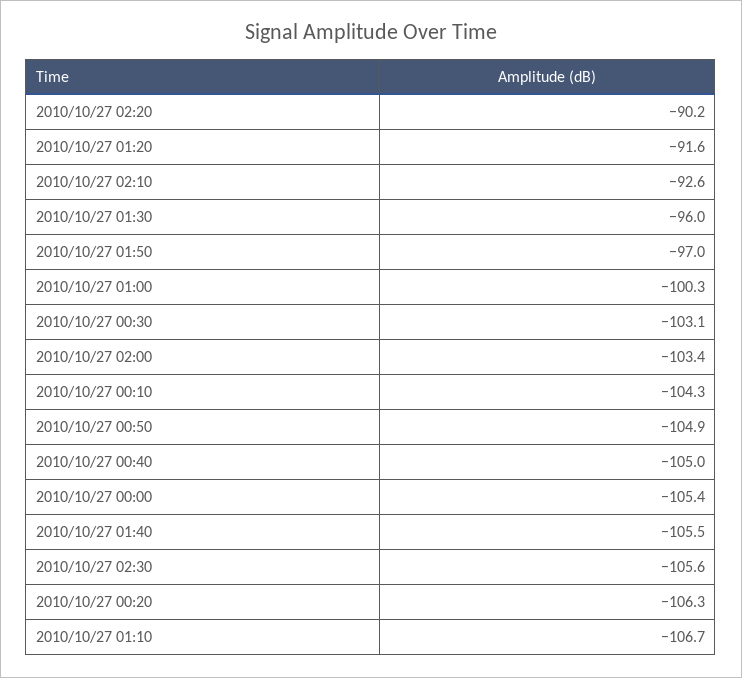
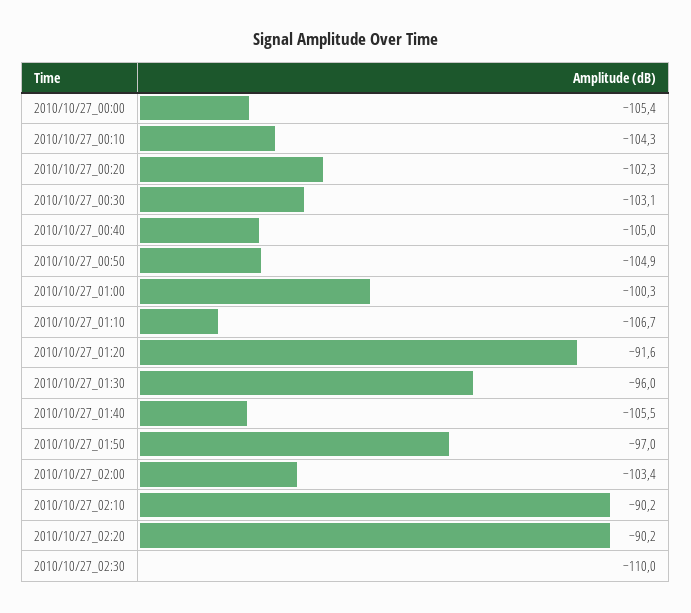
2010/10/27 02:10: -92.6 -> -90.2
2010/10/27 02:30: -105.6 -> -110
2010/10/27 00:20: -106.3 -> -102.3

